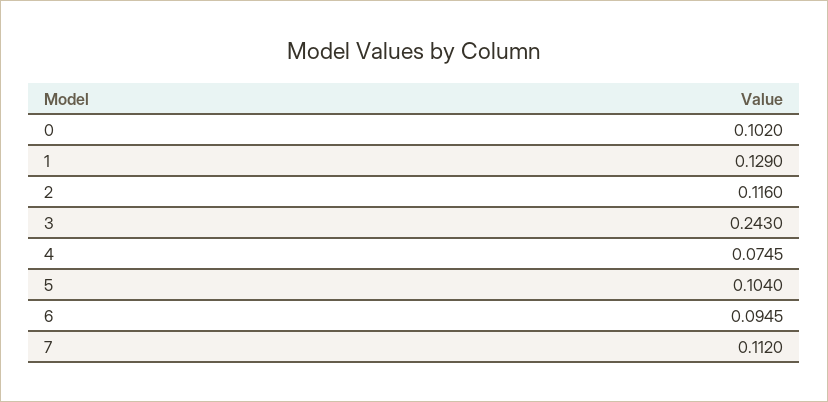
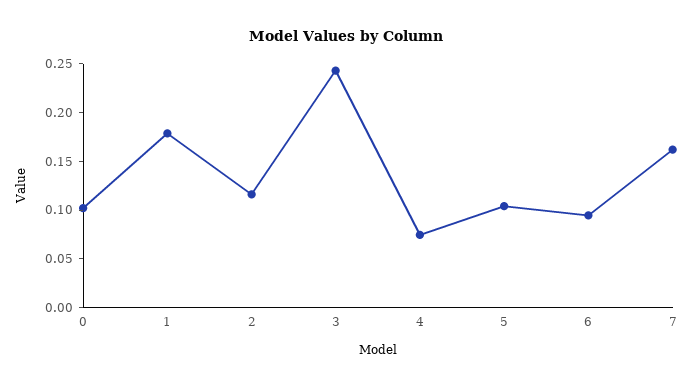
1: 0.129 -> 0.18
7: 0.112 -> 0.16

